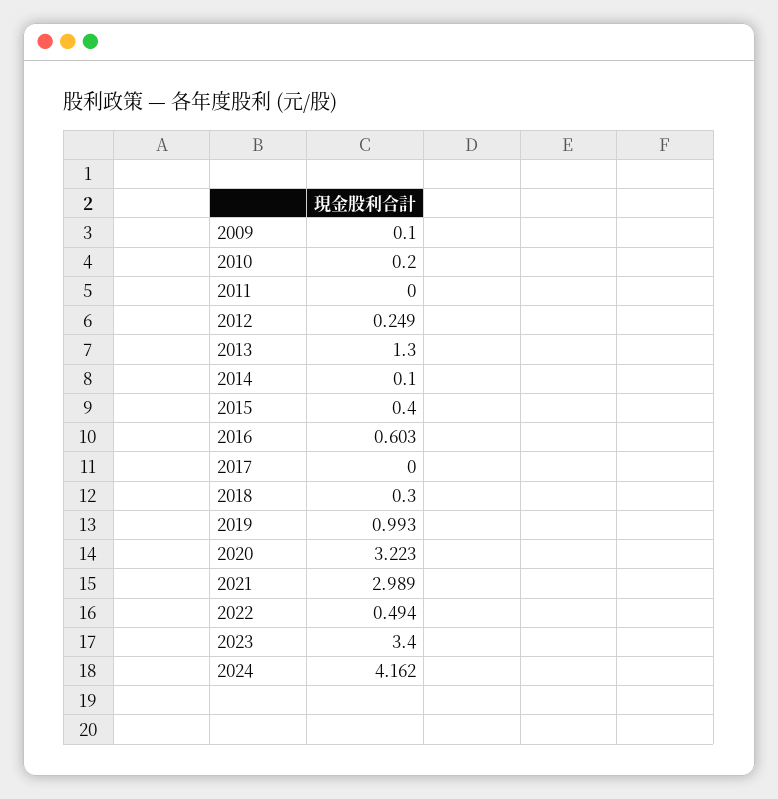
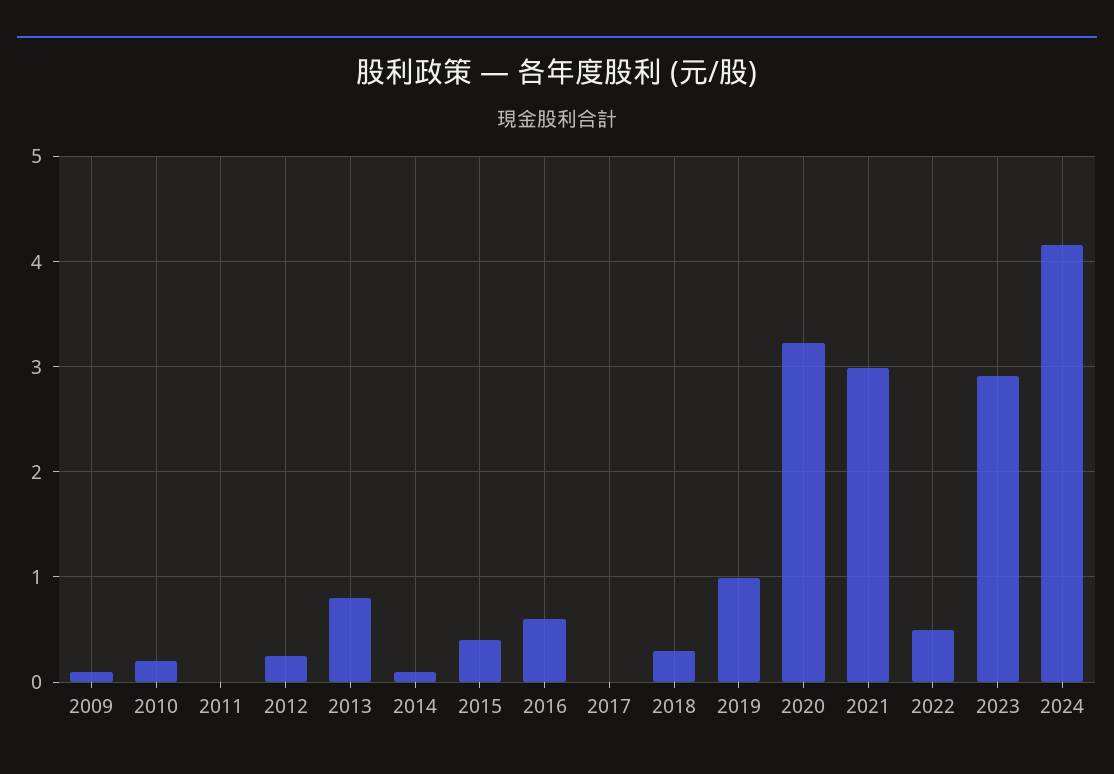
2013: 1.3 -> 0.8
2023: 3.4 -> 2.9

